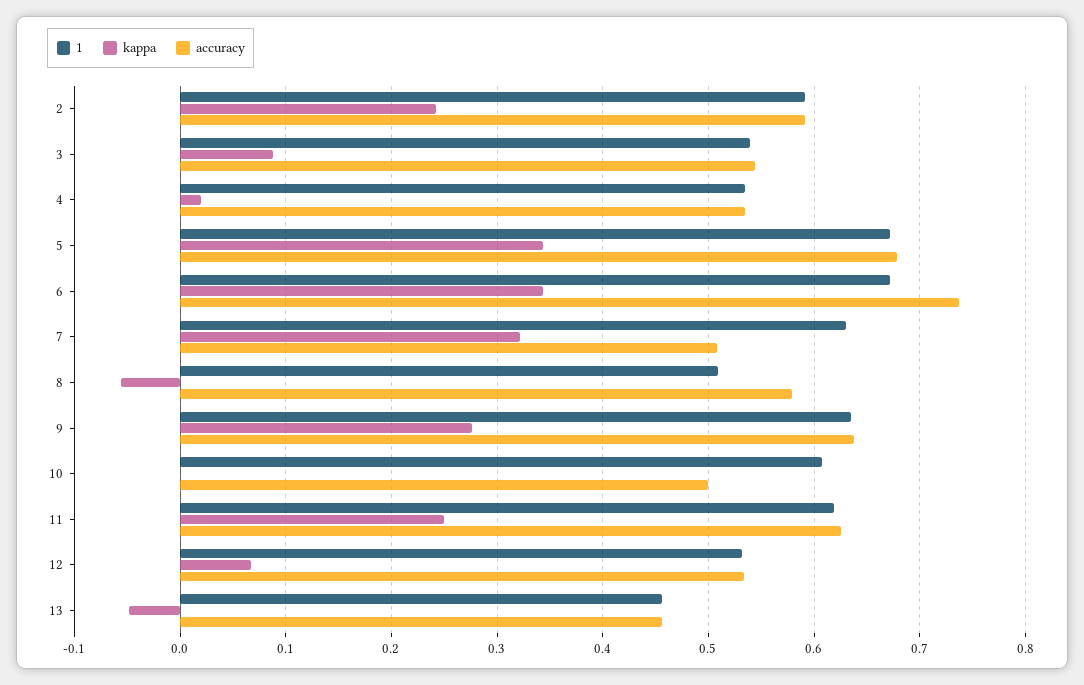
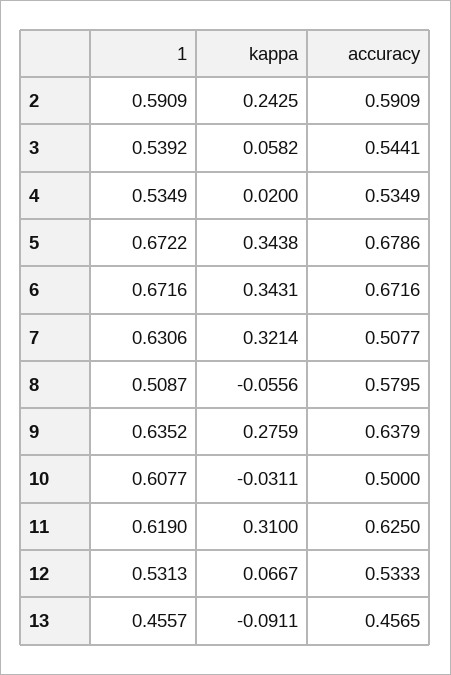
kappa, 3: 0.09 -> 0.0582
accuracy, 6: 0.74 -> 0.6716
kappa, 10: 0 -> -0.0311
kappa, 11: 0.25 -> 0.31
kappa, 13: -0.05 -> -0.0911

